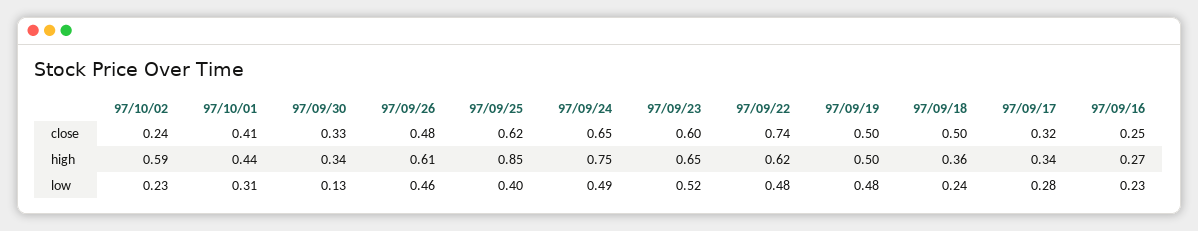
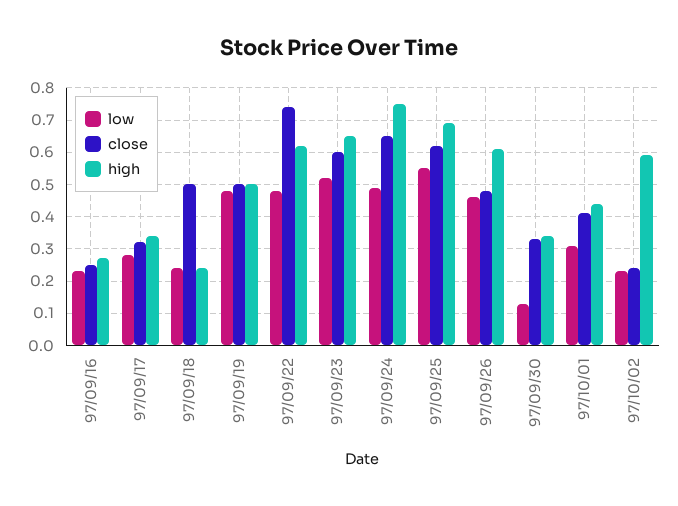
high, 97/09/25: 0.85 -> 0.7
high, 97/09/18: 0.36 -> 0.25
low, 97/09/25: 0.4 -> 0.55

